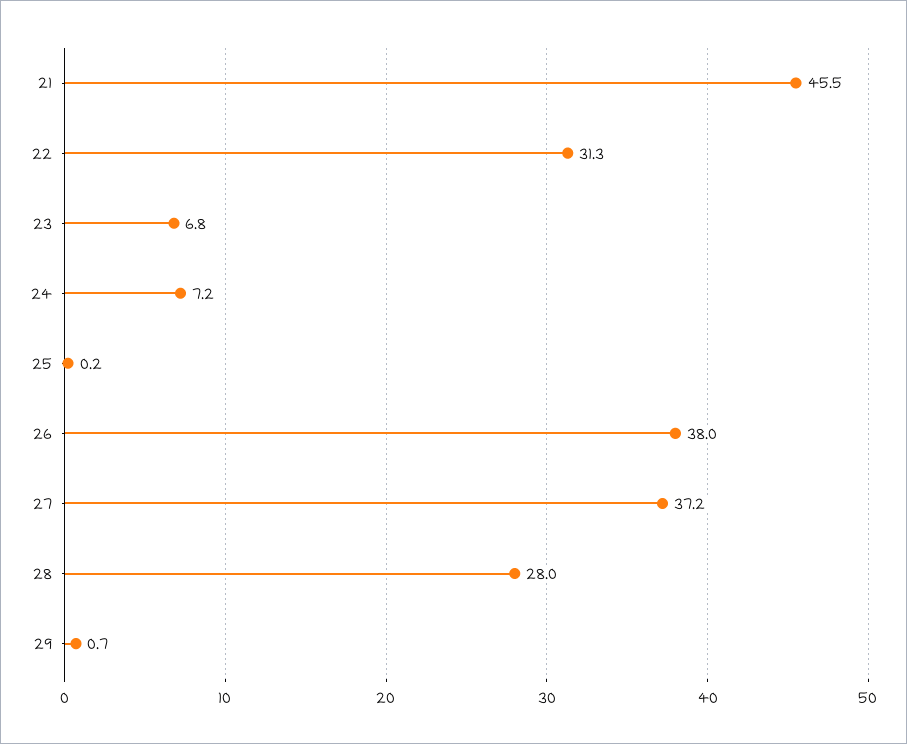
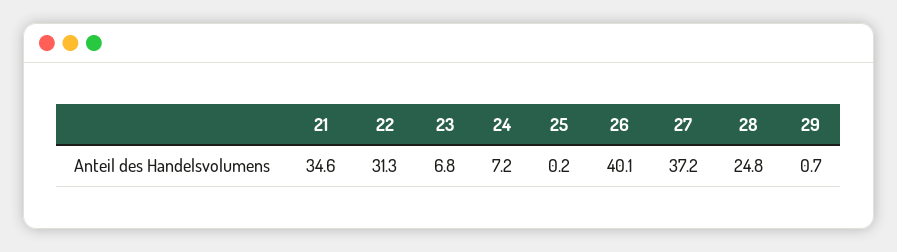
21: 45.5 -> 34.6
26: 38 -> 40.1
28: 28 -> 24.8

